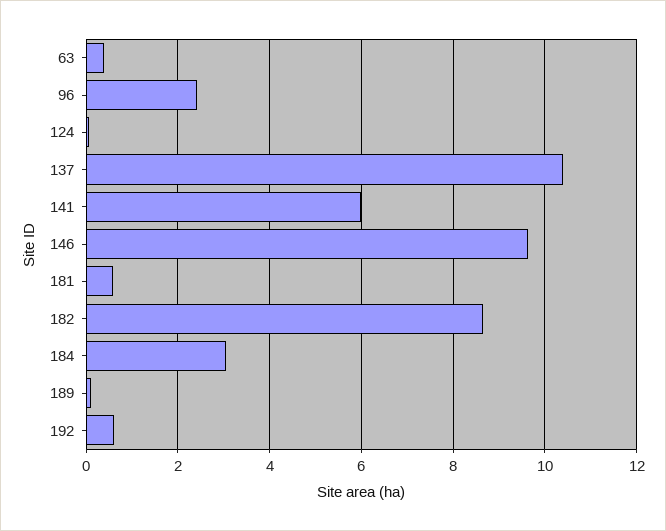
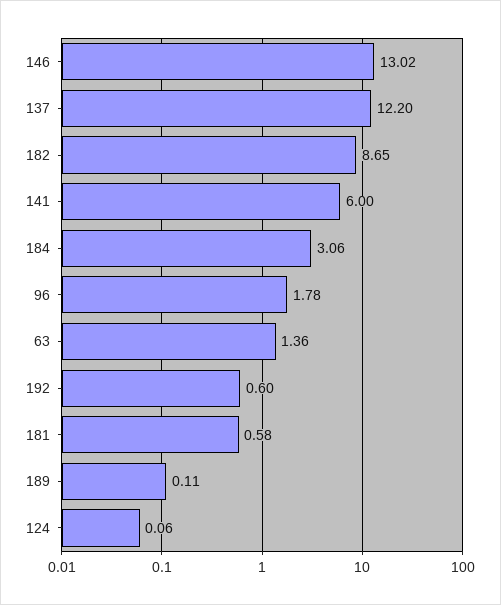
63: 0.4 -> 1.36
96: 2.4 -> 1.78
137: 10.4 -> 12.2
146: 9.6 -> 13.02

